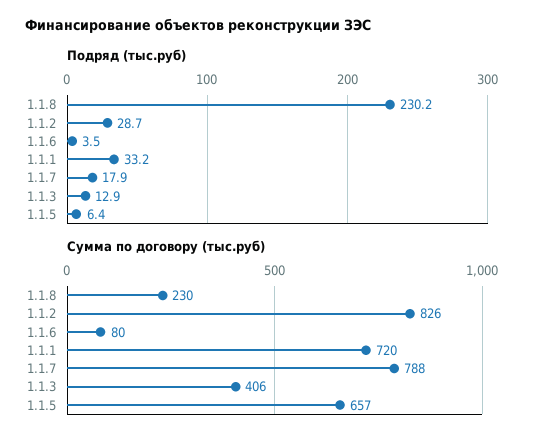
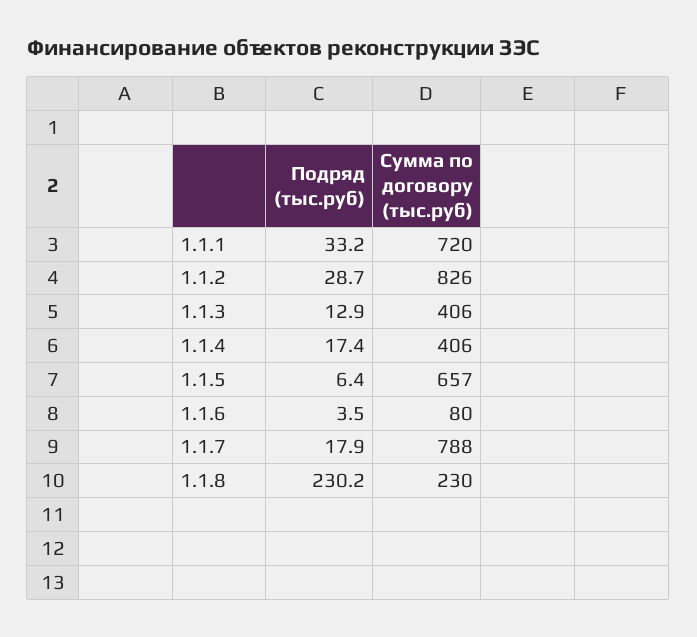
Подряд (тыс.руб), 1.1.4: none -> 17.4
Сумма по договору (тыс.руб), 1.1.4: none -> 406

